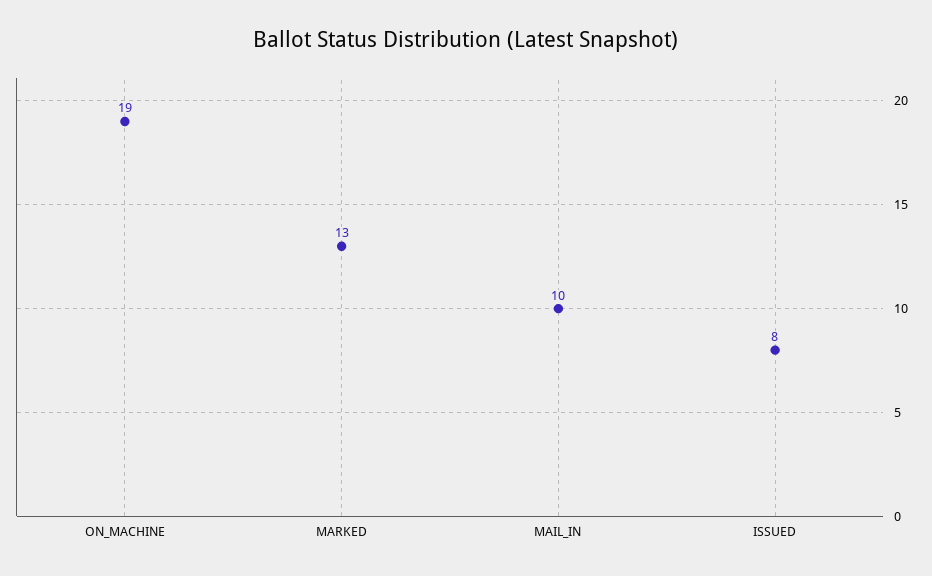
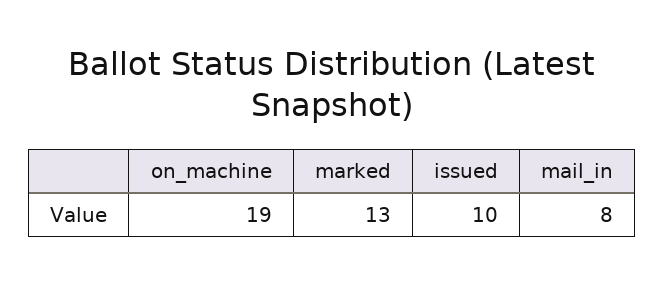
MAIL_IN: 10 -> 8
ISSUED: 8 -> 10

